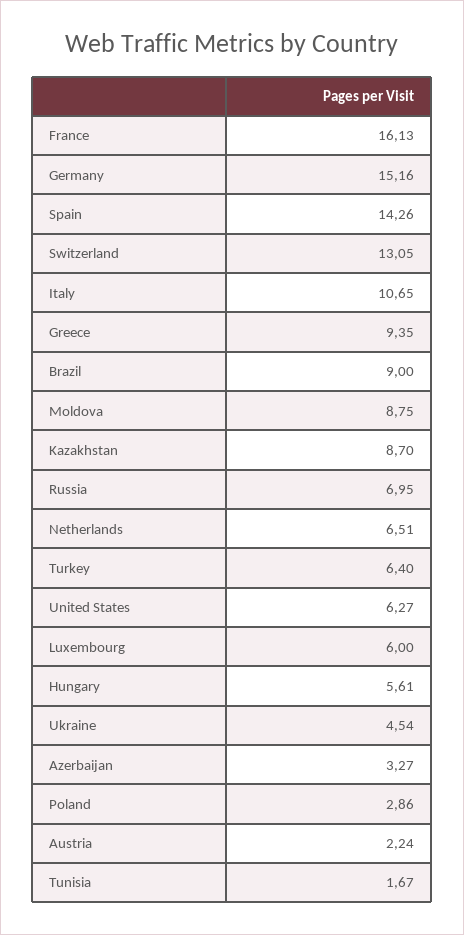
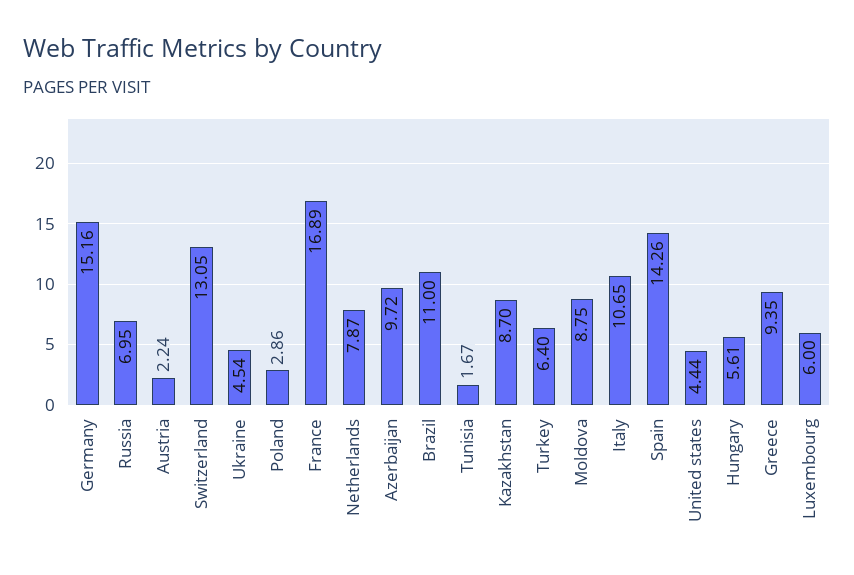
France: 16.13 -> 16.89
Brazil: 9 -> 11
Netherlands: 6.51 -> 7.87
United States: 6.27 -> 4.44
Azerbaijan: 3.27 -> 9.72

